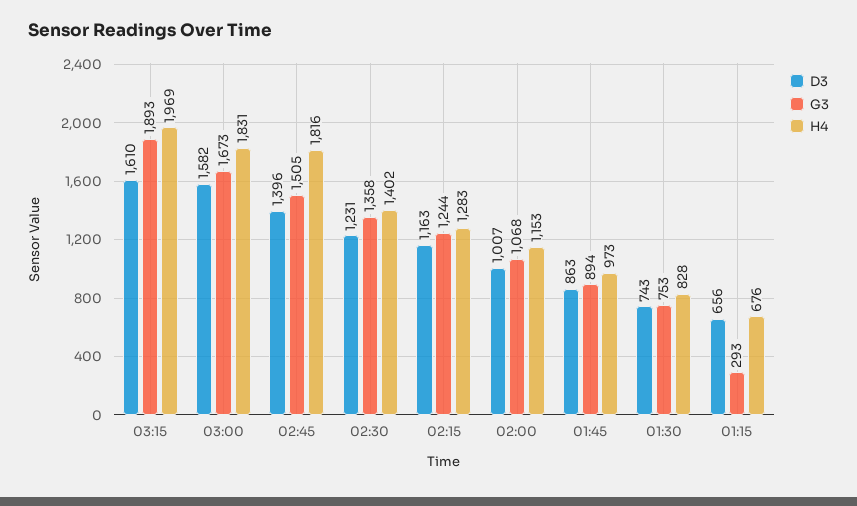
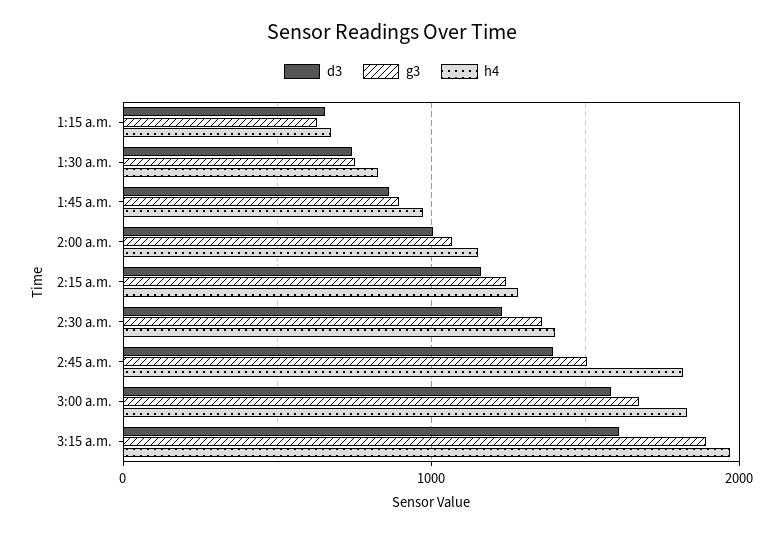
G3, 01:15: 293 -> 600

